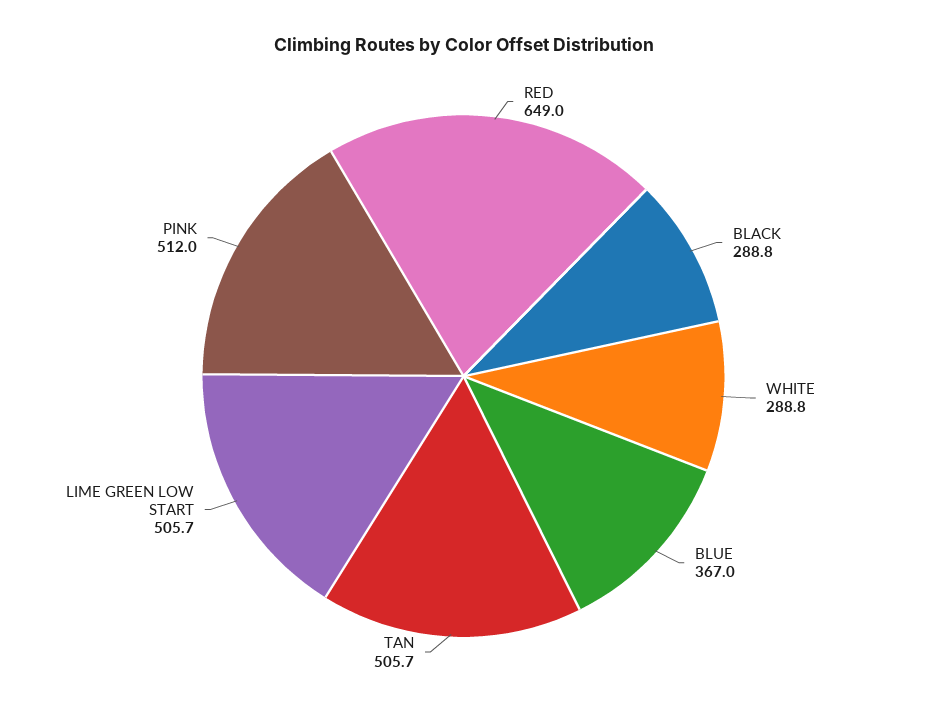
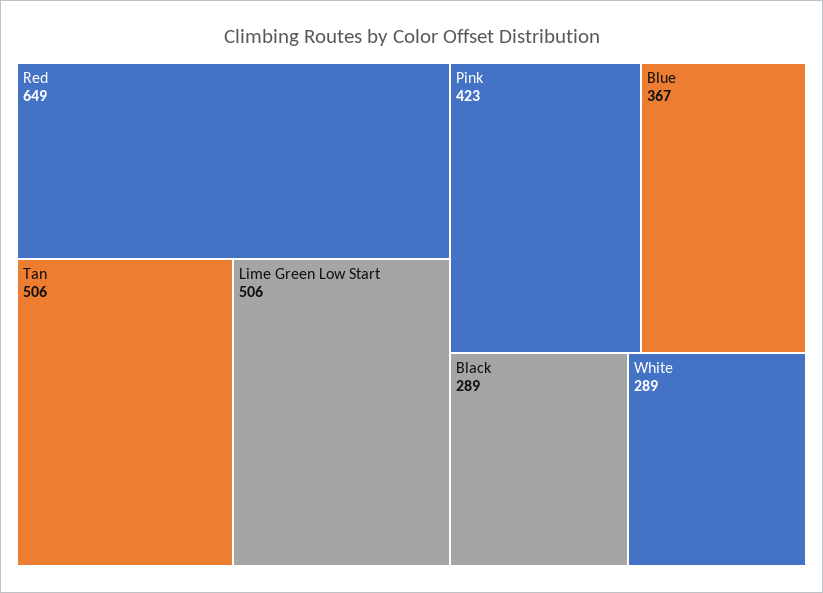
PINK: 512 -> 423

